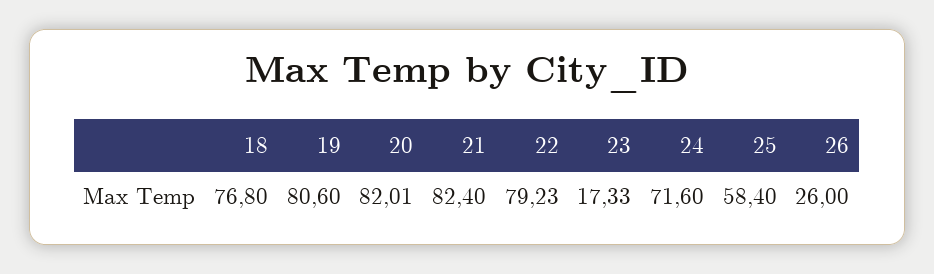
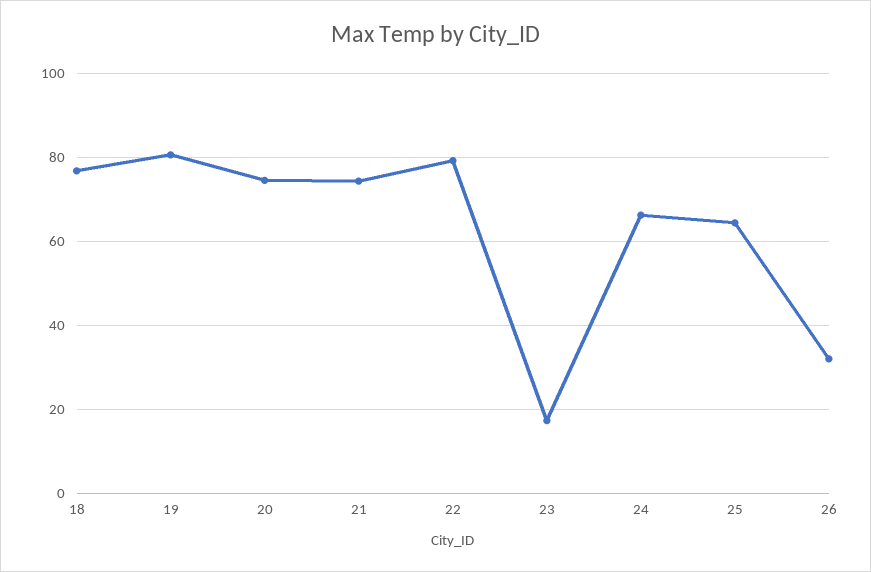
20: 82.01 -> 74
21: 82.4 -> 74
24: 71.6 -> 66
25: 58.4 -> 64
26: 26 -> 32

